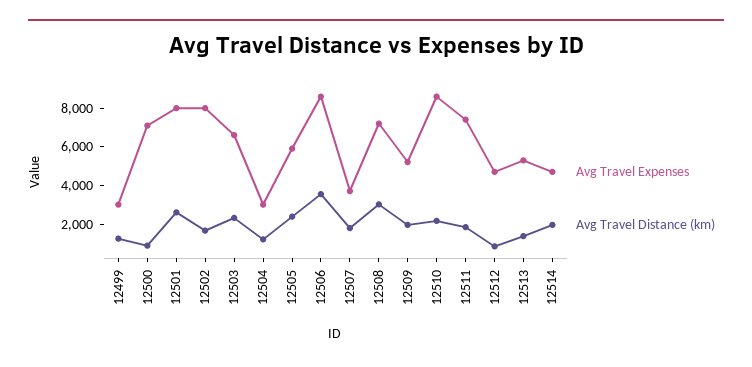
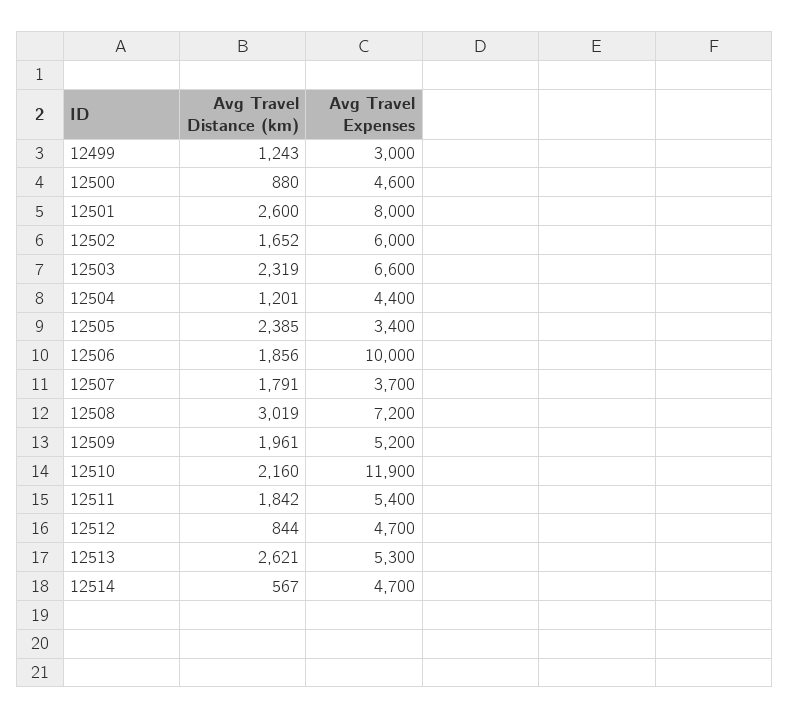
Avg Travel Expenses, 12500: 7000 -> 4600
Avg Travel Expenses, 12502: 8000 -> 6000
Avg Travel Expenses, 12504: 3000 -> 4400
Avg Travel Expenses, 12505: 6000 -> 3400
Avg Travel Expenses, 12506: 8500 -> 10000
Avg Travel Distance (km), 12506: 3500 -> 1856
Avg Travel Expenses, 12510: 8500 -> 11900
Avg Travel Expenses, 12511: 7500 -> 5400
Avg Travel Distance (km), 12513: 1500 -> 2621
Avg Travel Distance (km), 12514: 2000 -> 567

